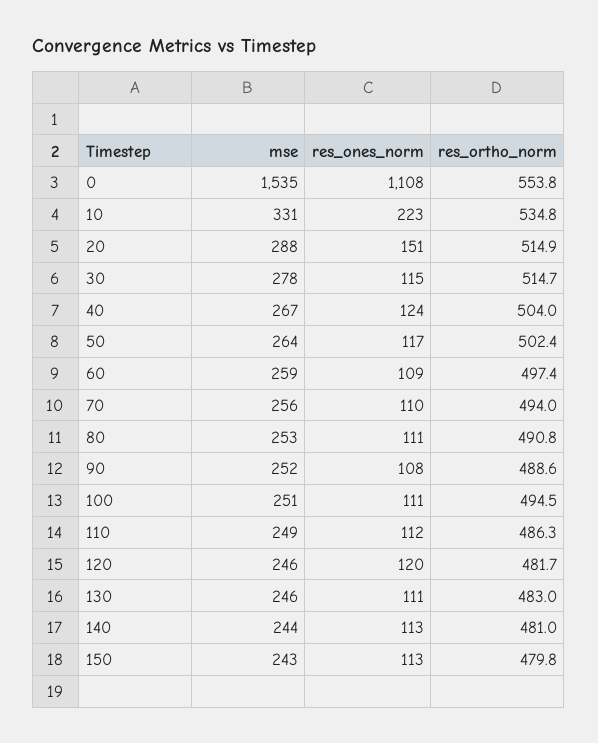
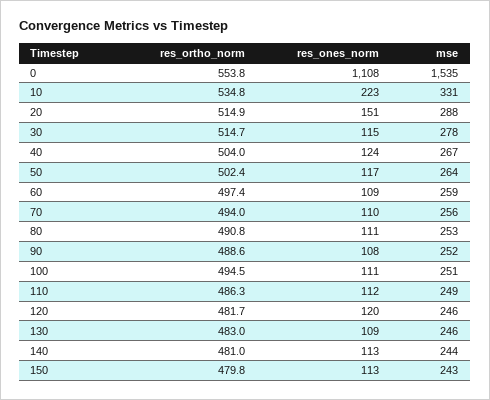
res_ones_norm, 130: 111 -> 109

